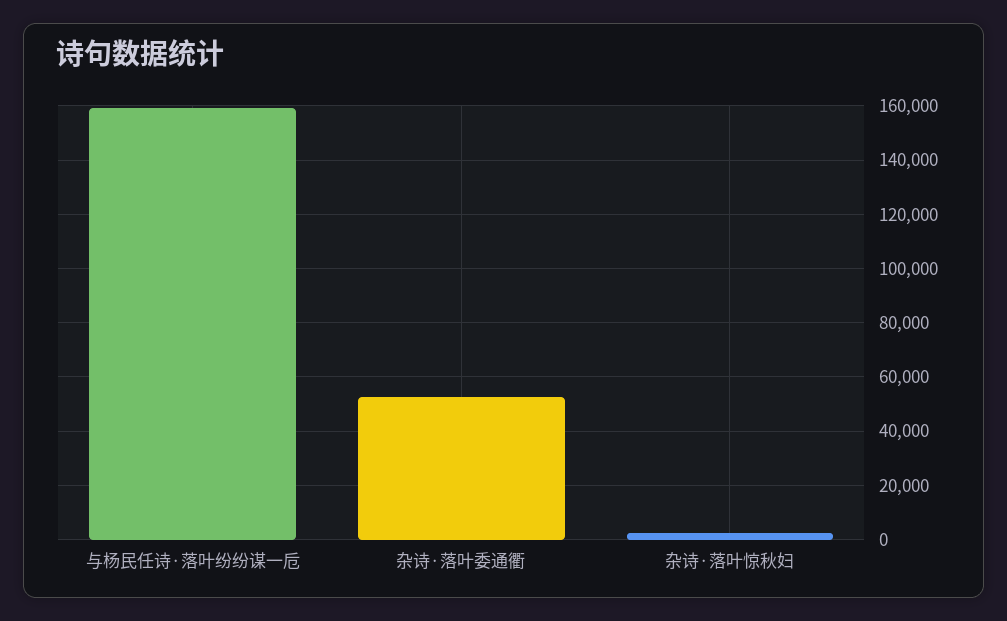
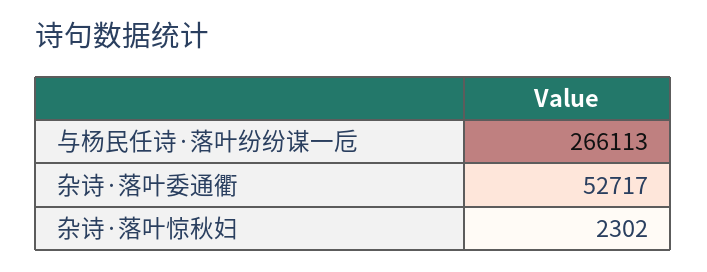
与杨民任诗·落叶纷纷谋一卮: 160000 -> 266113

